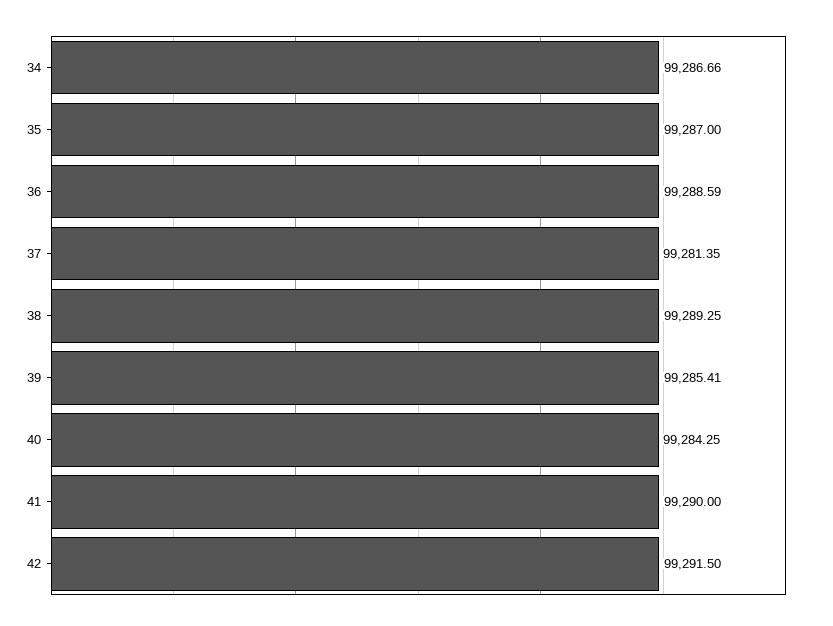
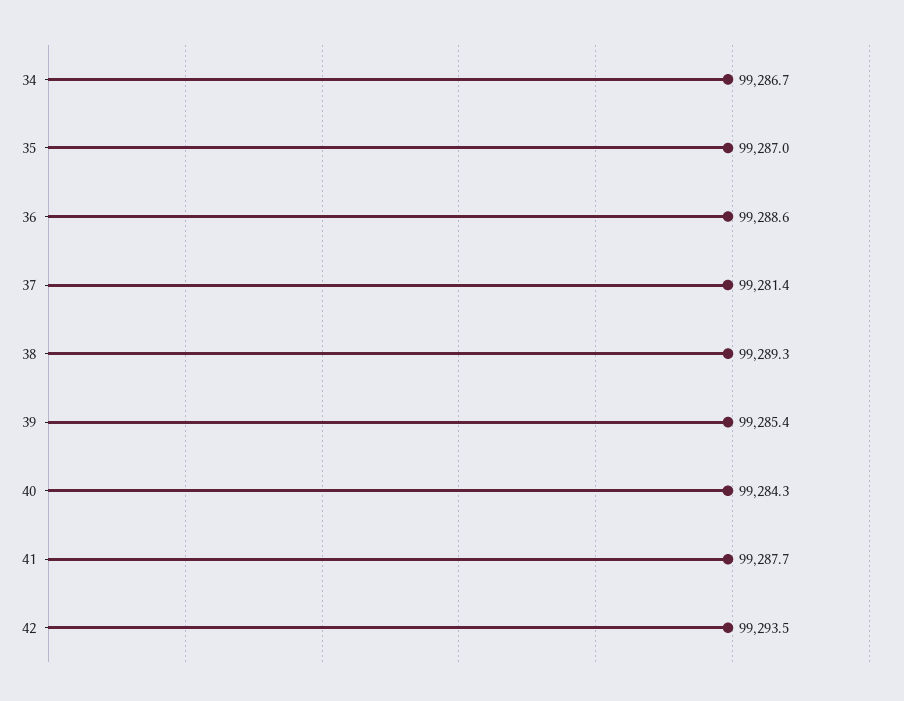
41: 99290 -> 99287.7
42: 99291.5 -> 99293.5

